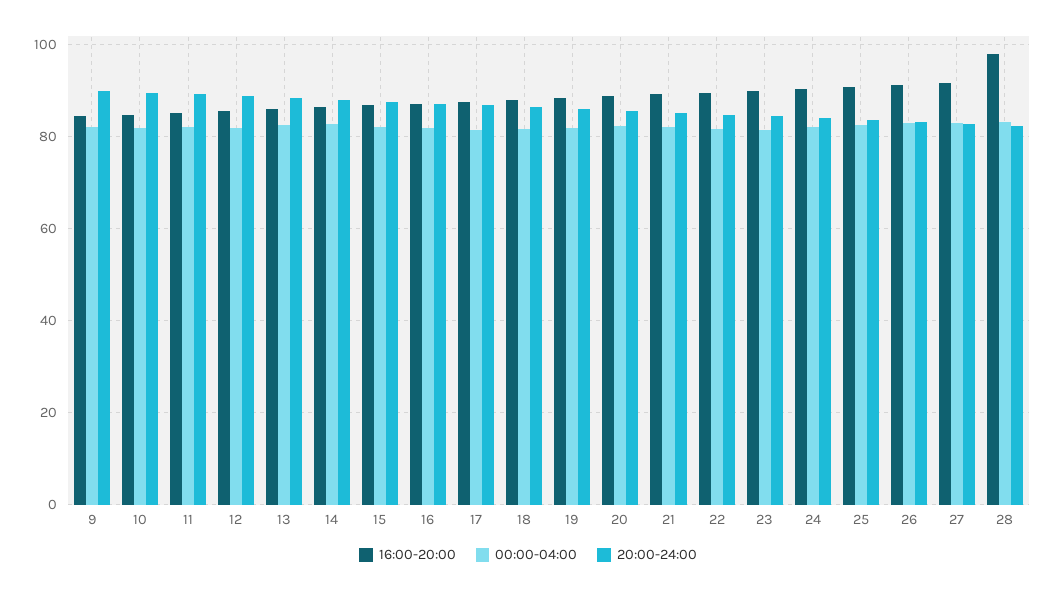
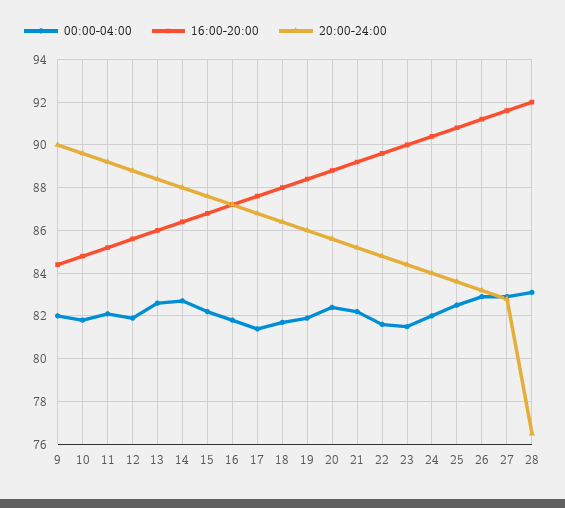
16:00-20:00, 28: 98 -> 92
20:00-24:00, 28: 82 -> 76.5

